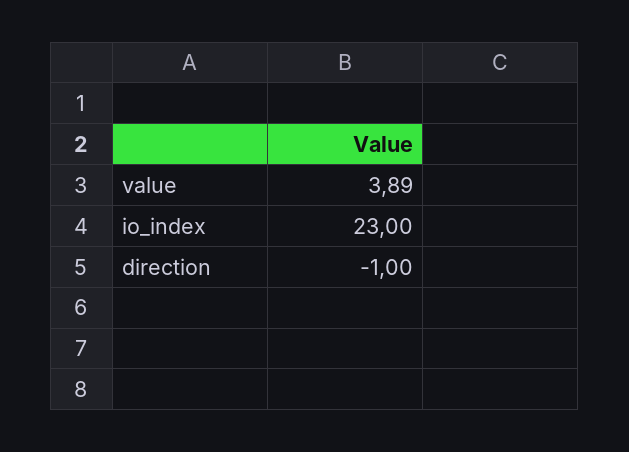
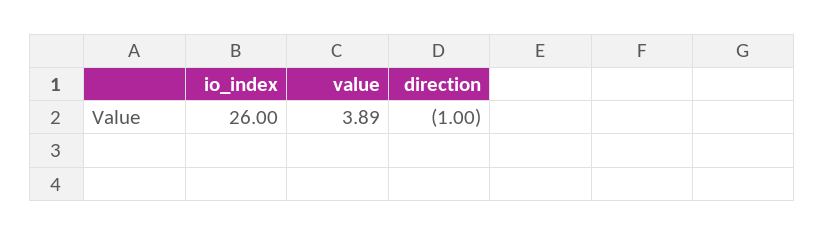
io_index: 23 -> 26

